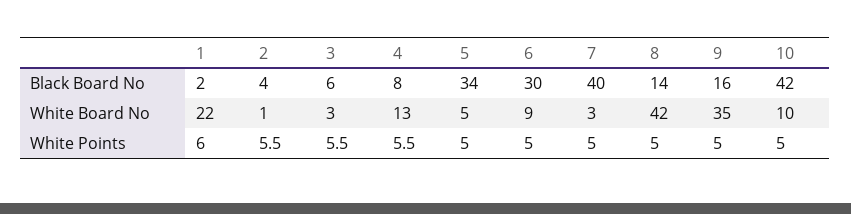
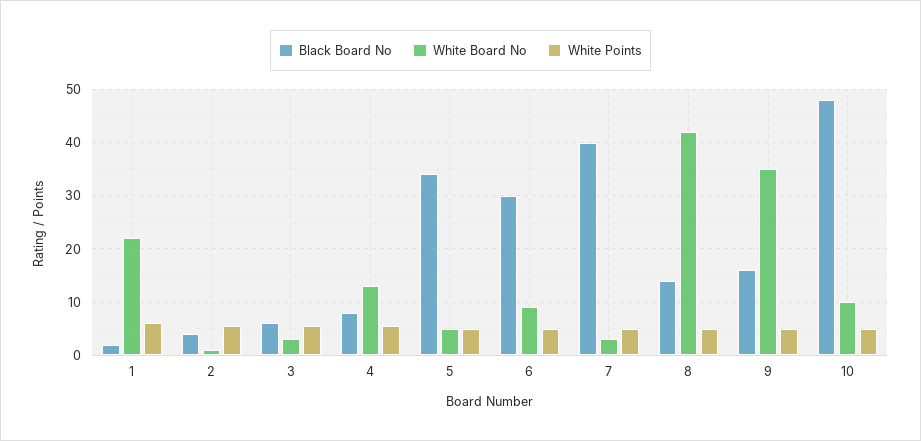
Black Board No, 10: 42 -> 48

